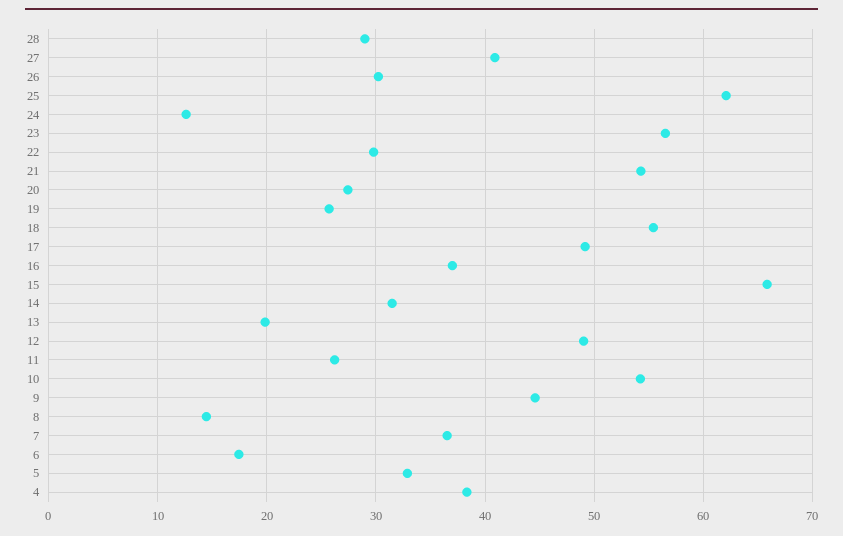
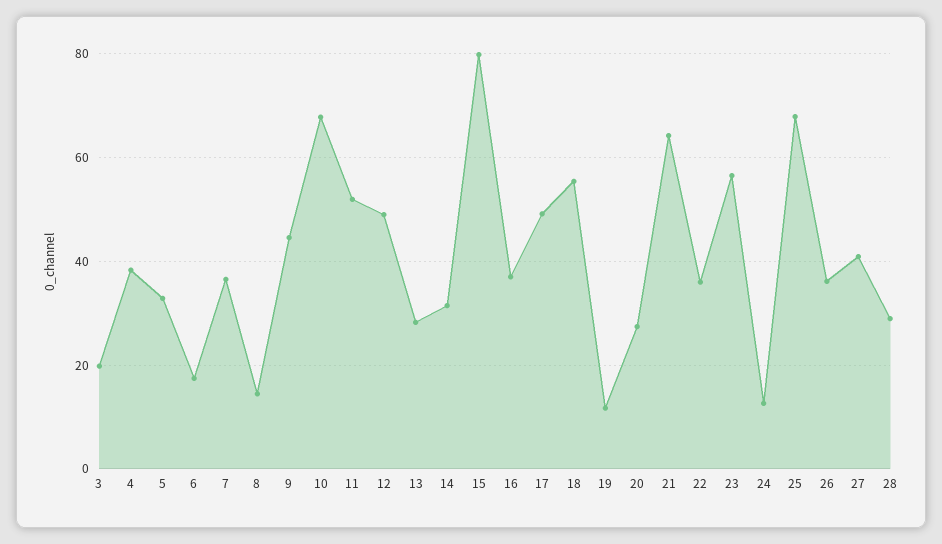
26: 30 -> 36
25: 62 -> 68
22: 30 -> 36
21: 54 -> 64
19: 26 -> 12
15: 66 -> 80
13: 20 -> 28
11: 26 -> 52
10: 54 -> 68
3: none -> 20

